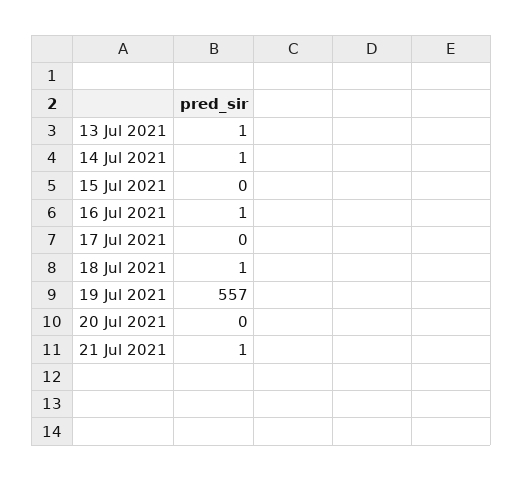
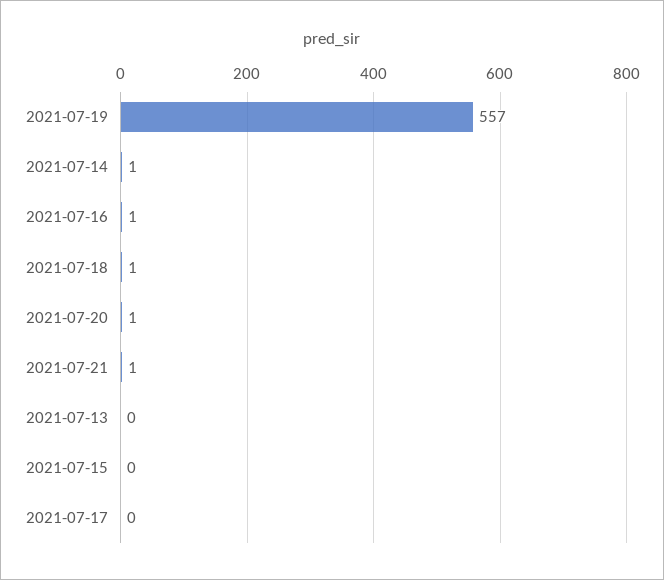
13 Jul 2021: 1 -> 0
20 Jul 2021: 0 -> 1

